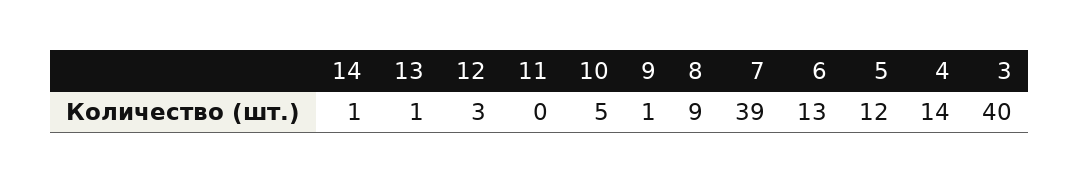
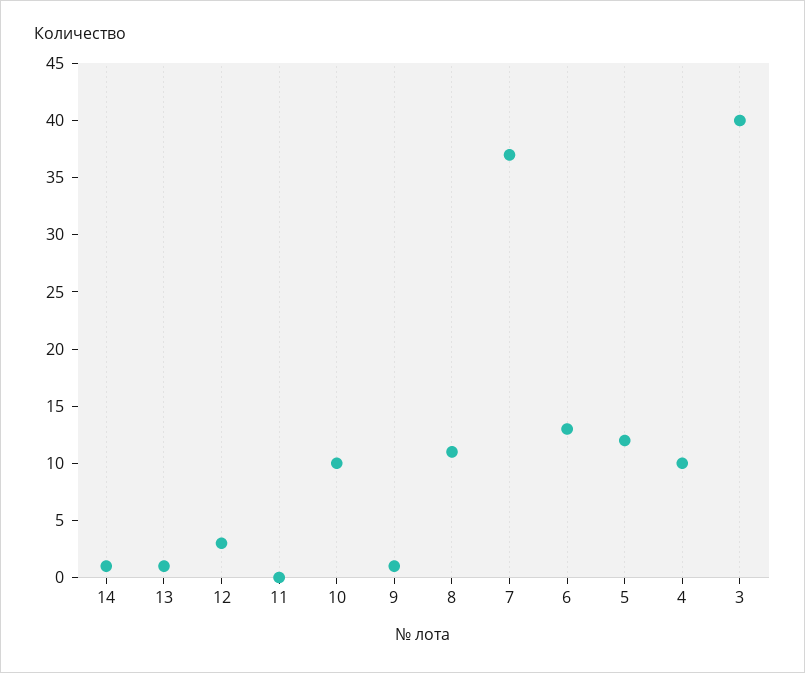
10: 5 -> 10
8: 9 -> 11
7: 39 -> 37
4: 14 -> 10

